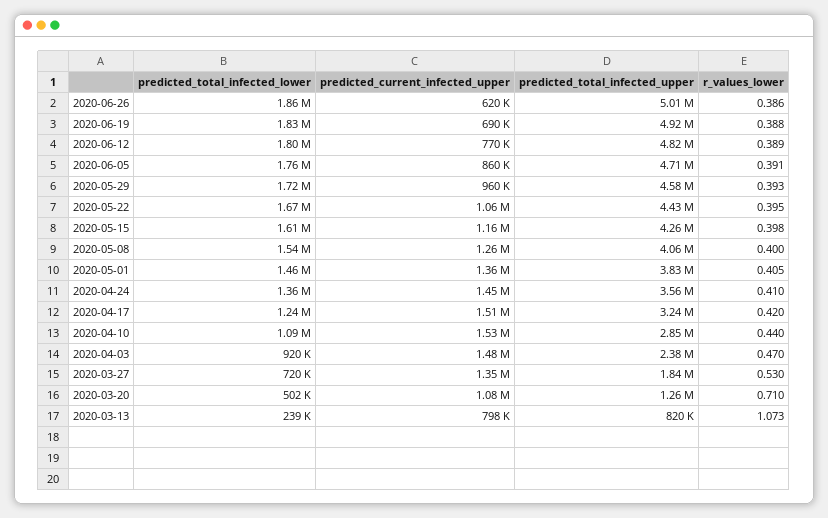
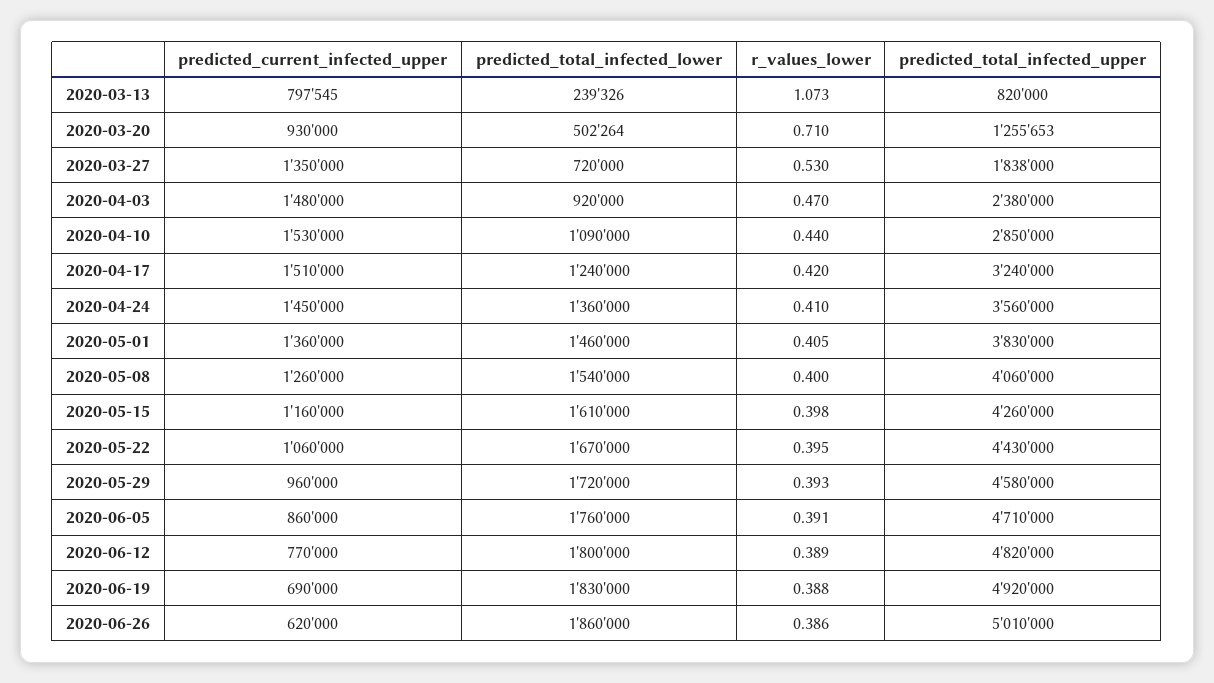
predicted_current_infected_upper, 2020-03-20: 1080000 -> 930000

